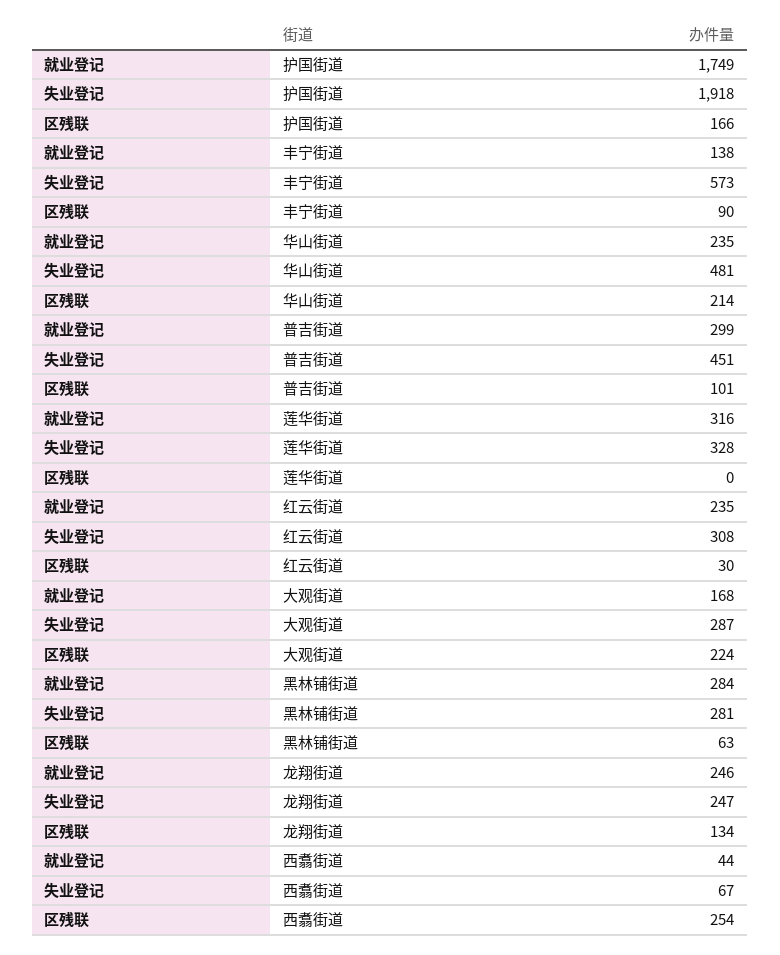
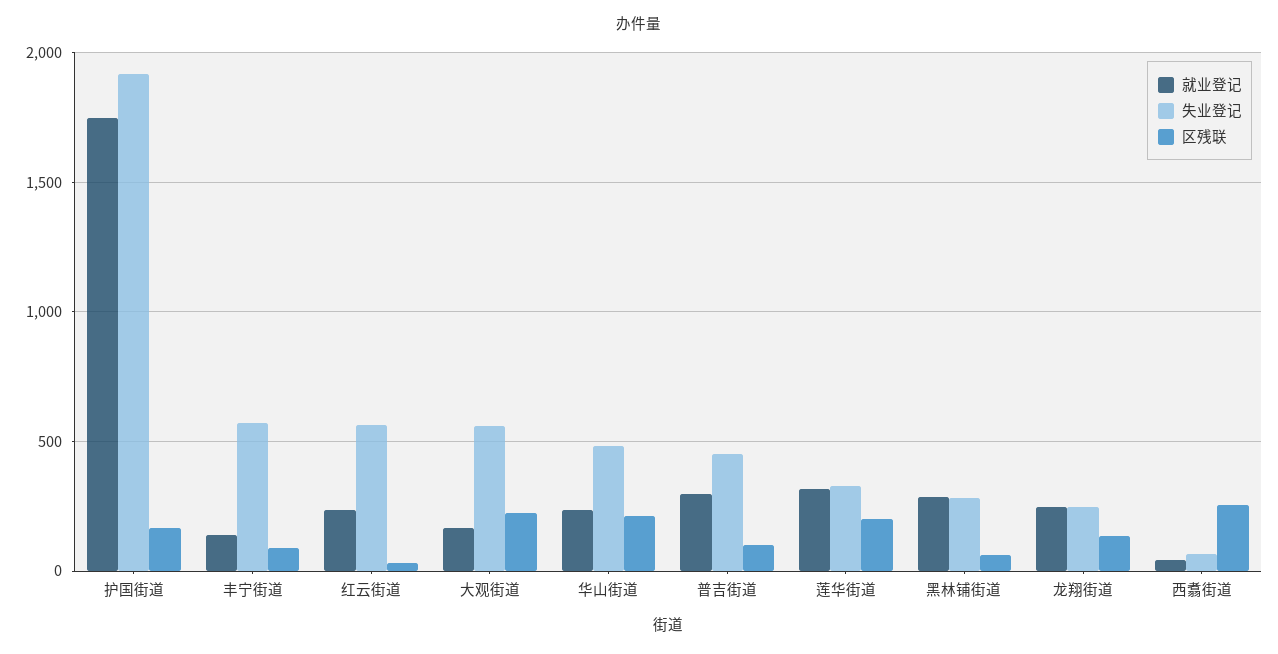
区残联, 莲华街道: 0 -> 200
失业登记, 红云街道: 308 -> 550
失业登记, 大观街道: 287 -> 550

